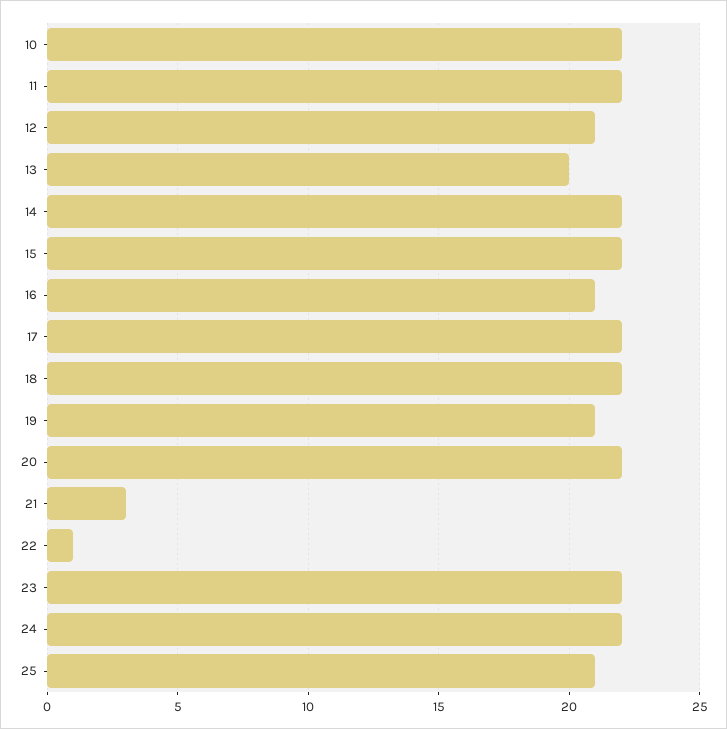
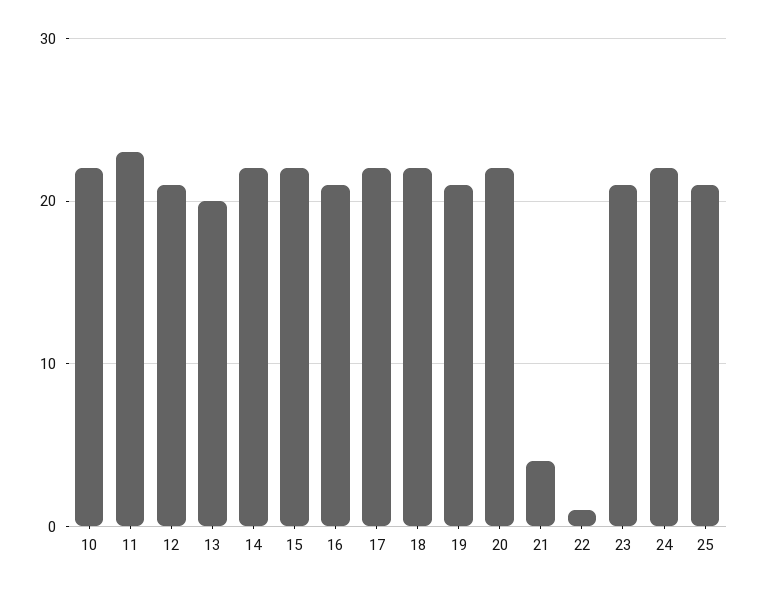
11: 22 -> 23
21: 3 -> 4
23: 22 -> 21

